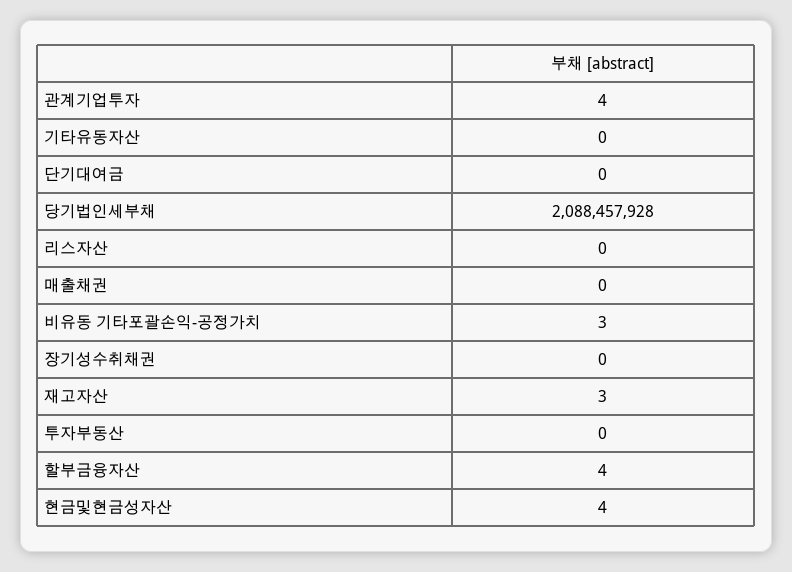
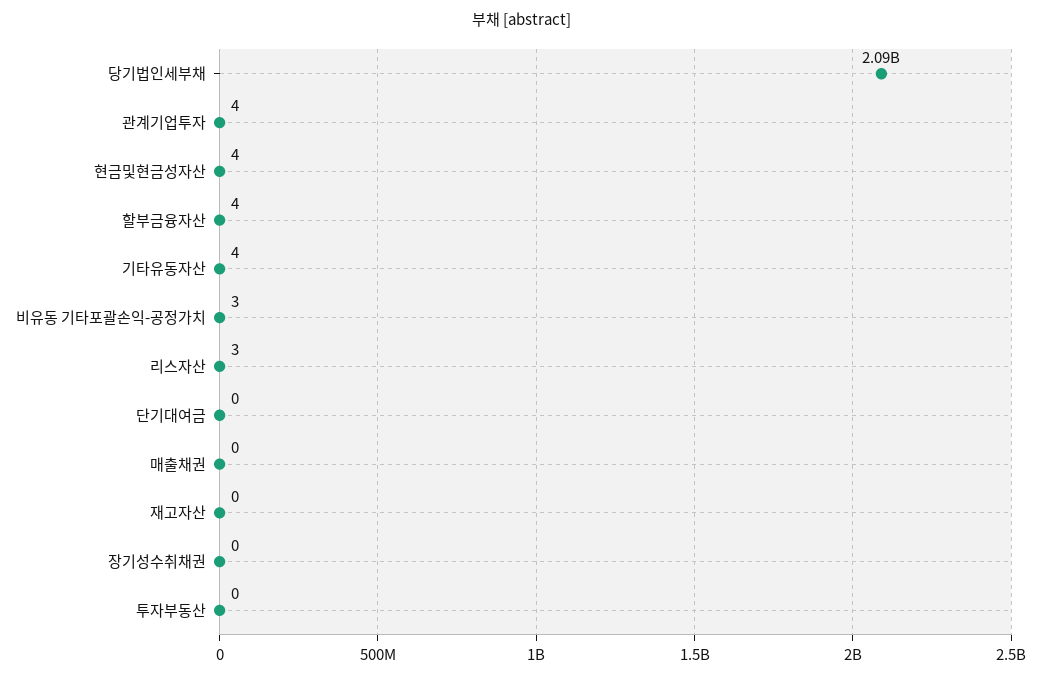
기타유동자산: 0 -> 4
리스자산: 0 -> 3
재고자산: 3 -> 0

